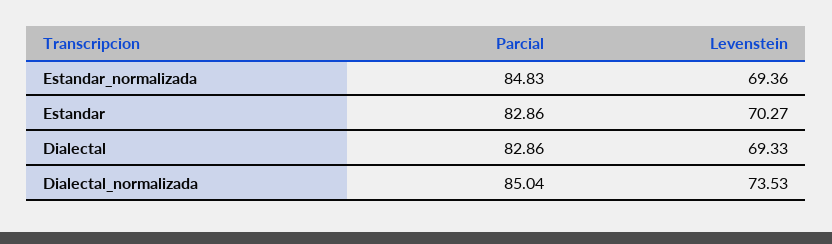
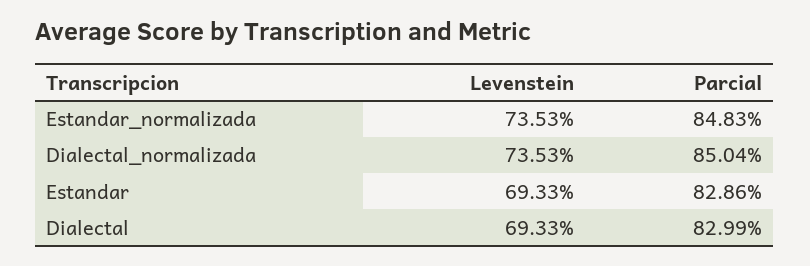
Levenstein, Estandar_normalizada: 69.36 -> 73.53
Levenstein, Estandar: 70.27 -> 69.33
Parcial, Dialectal: 82.86 -> 82.99

